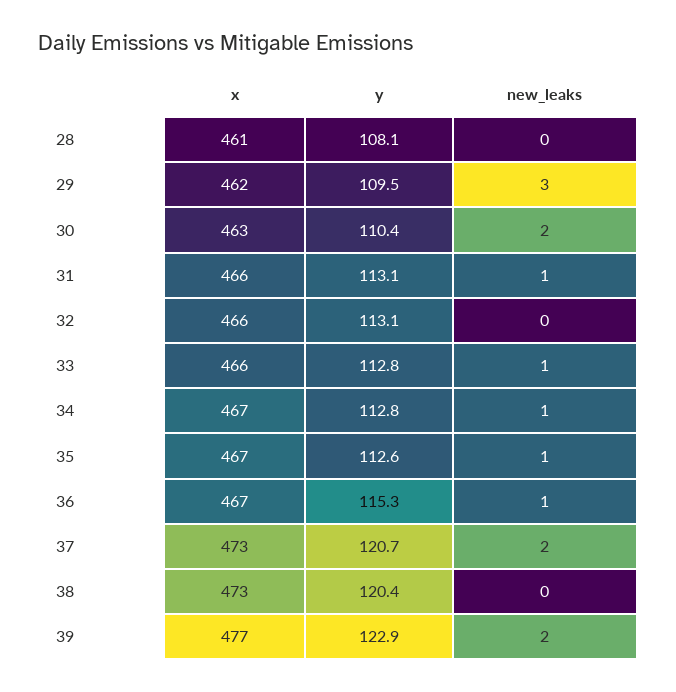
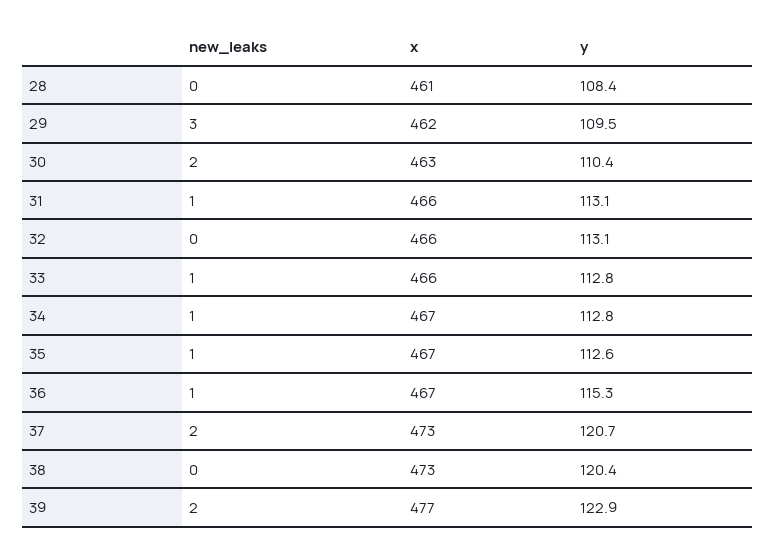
y, 28: 108.1 -> 108.4

